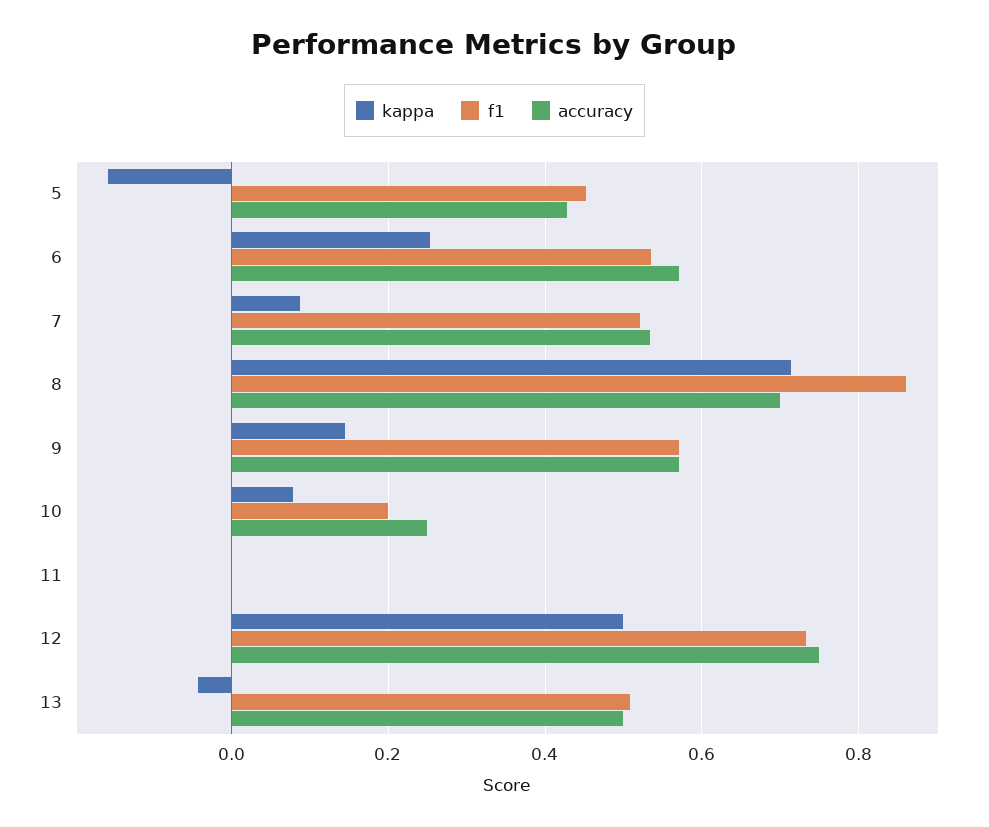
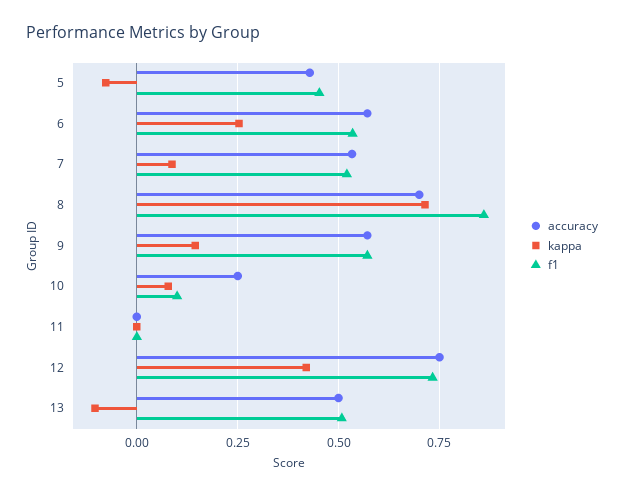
kappa, 5: -0.16 -> -0.075
f1, 10: 0.2 -> 0.1
kappa, 12: 0.5 -> 0.425
kappa, 13: -0.04 -> -0.1

